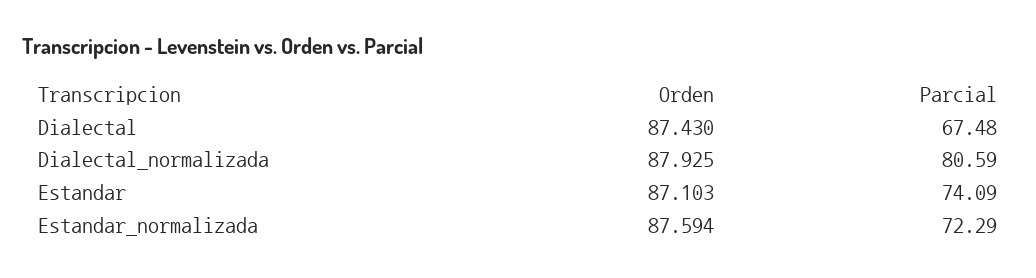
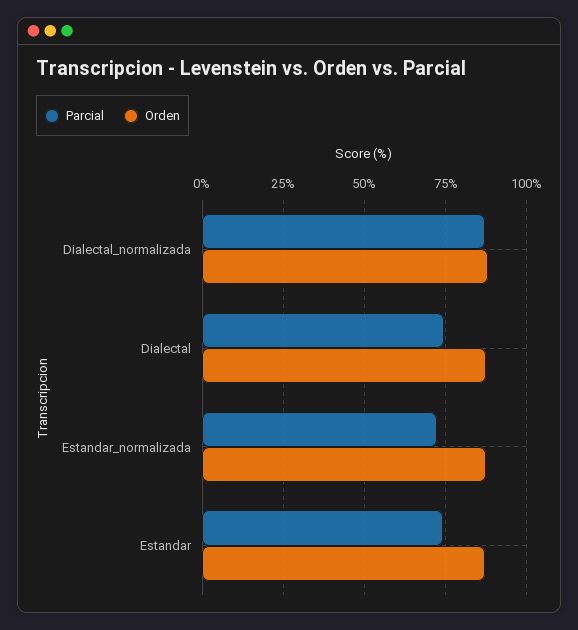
Parcial, Dialectal: 67.48 -> 75
Parcial, Dialectal_normalizada: 80.59 -> 87.5

